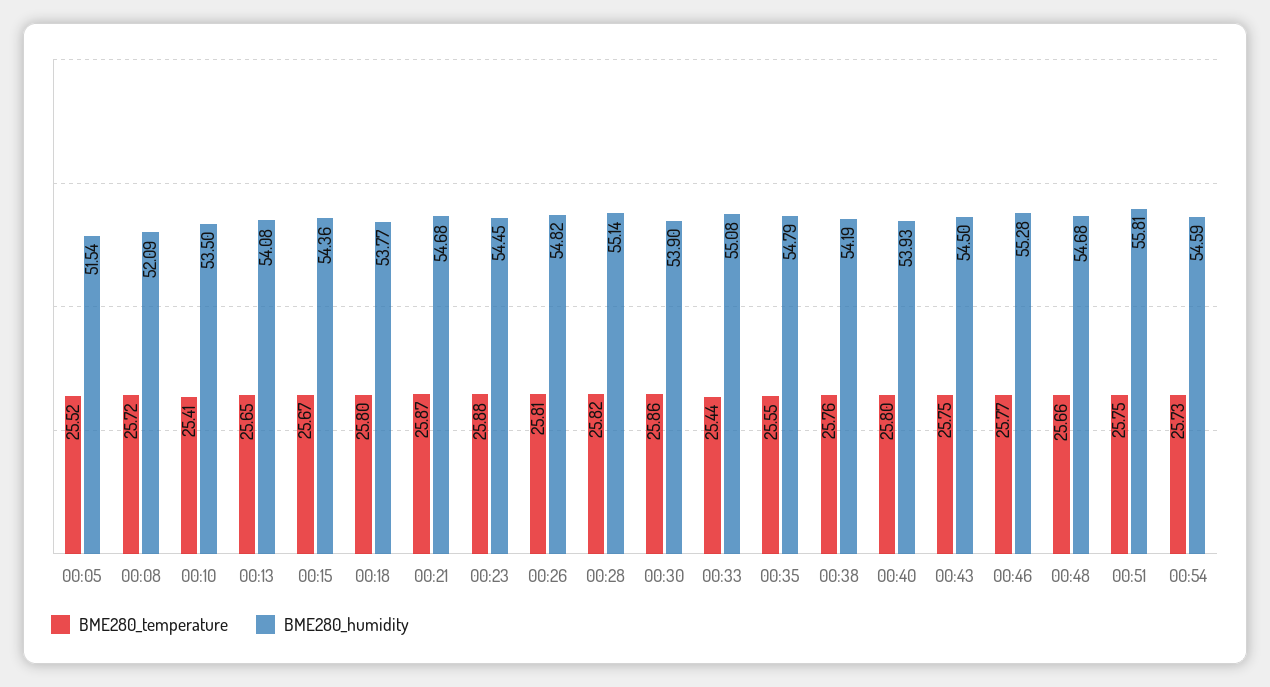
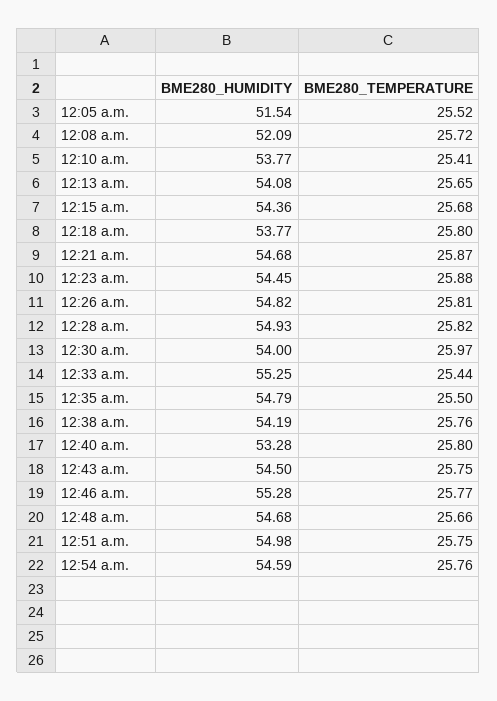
BME280_humidity, 00:10: 53.5 -> 53.77
BME280_temperature, 00:15: 25.67 -> 25.68
BME280_humidity, 00:28: 55.14 -> 54.93
BME280_temperature, 00:30: 25.86 -> 25.97
BME280_humidity, 00:30: 53.9 -> 54
BME280_humidity, 00:33: 55.08 -> 55.25
BME280_temperature, 00:35: 25.55 -> 25.5
BME280_humidity, 00:40: 53.93 -> 53.28
BME280_humidity, 00:51: 55.81 -> 54.98
BME280_temperature, 00:54: 25.73 -> 25.76

